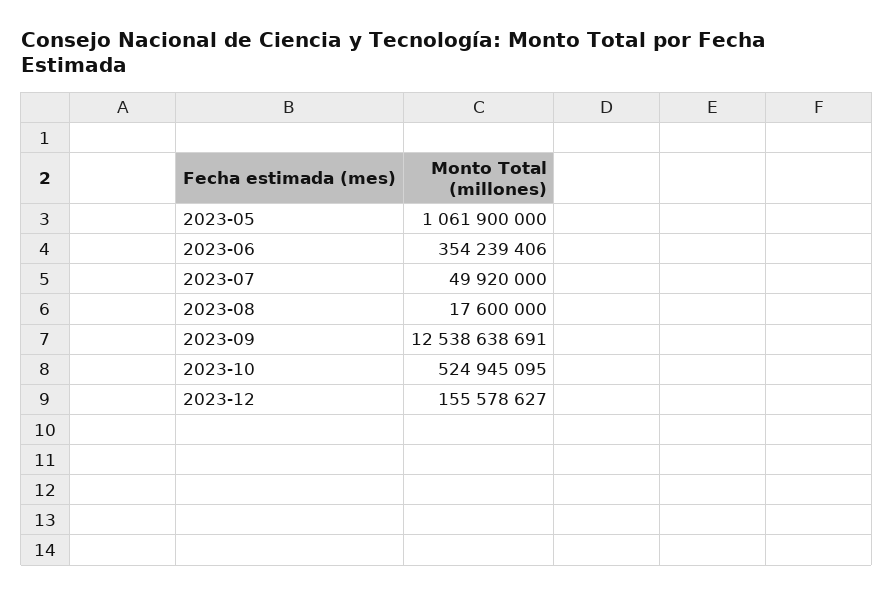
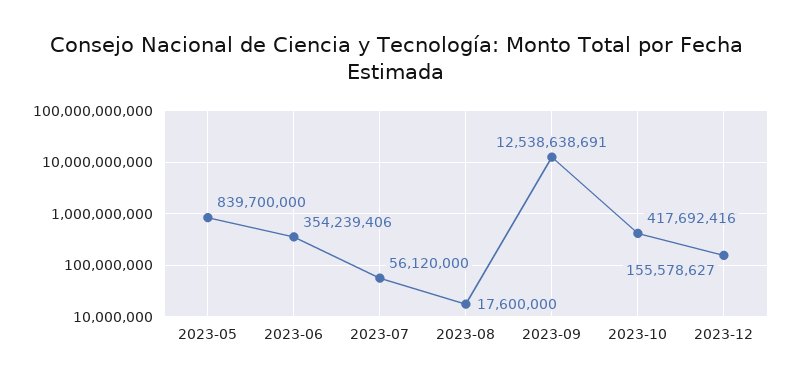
2023-05: 1061900000 -> 839700000
2023-07: 49920000 -> 56120000
2023-10: 524945095 -> 417692416

